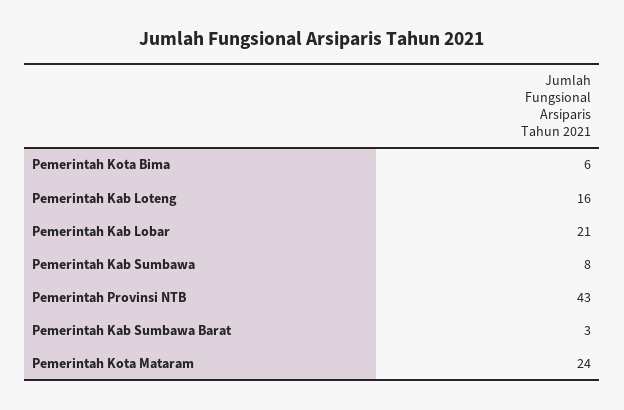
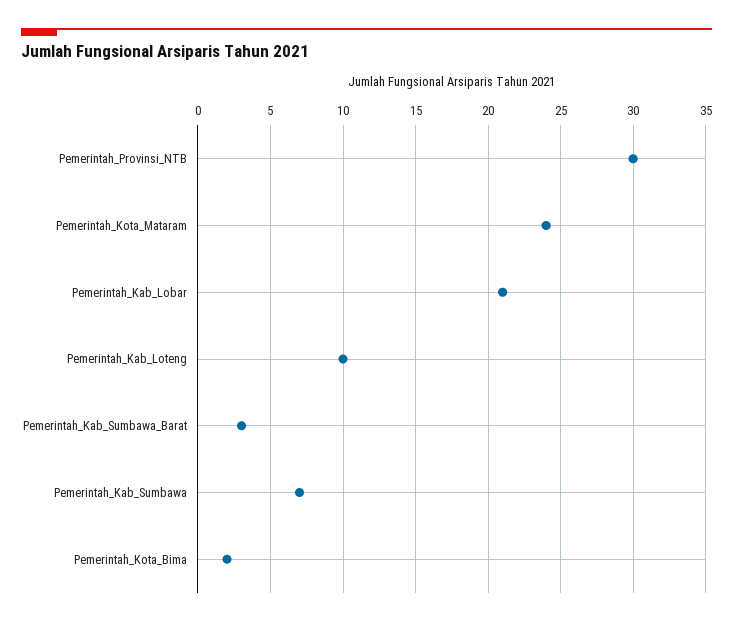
Pemerintah Kota Bima: 6 -> 2
Pemerintah Kab Loteng: 16 -> 10
Pemerintah Kab Sumbawa: 8 -> 7
Pemerintah Provinsi NTB: 43 -> 30

